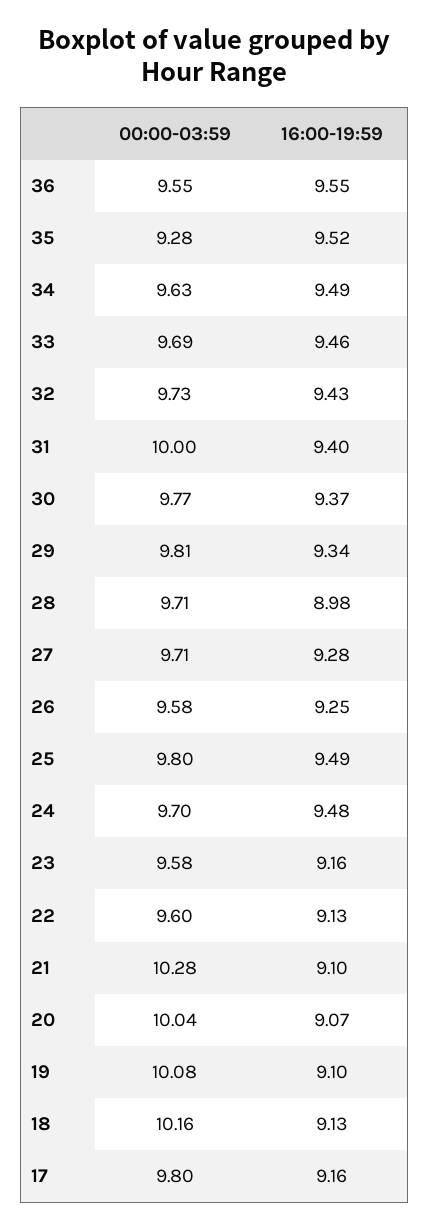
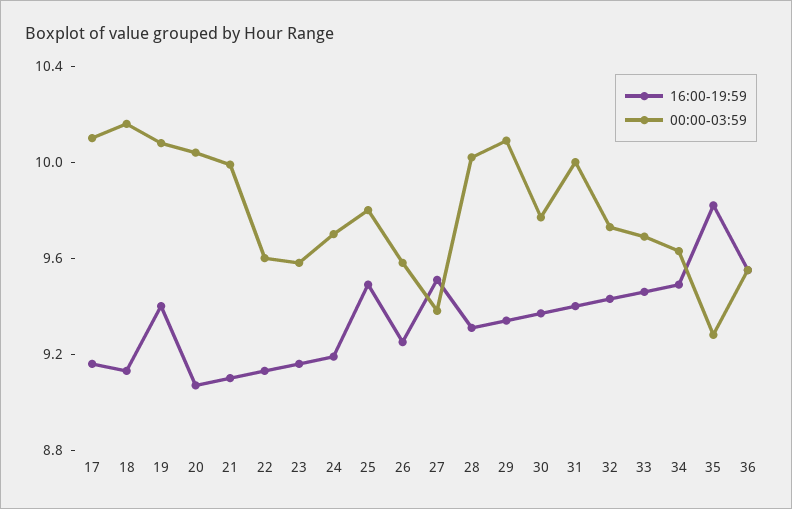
16:00-19:59, 35: 9.52 -> 9.8
00:00-03:59, 29: 9.81 -> 10.1
00:00-03:59, 28: 9.71 -> 10
16:00-19:59, 28: 8.98 -> 9.3
00:00-03:59, 27: 9.71 -> 9.4
16:00-19:59, 27: 9.28 -> 9.5
16:00-19:59, 24: 9.48 -> 9.2
00:00-03:59, 21: 10.28 -> 10
16:00-19:59, 19: 9.1 -> 9.4
00:00-03:59, 17: 9.8 -> 10.1

